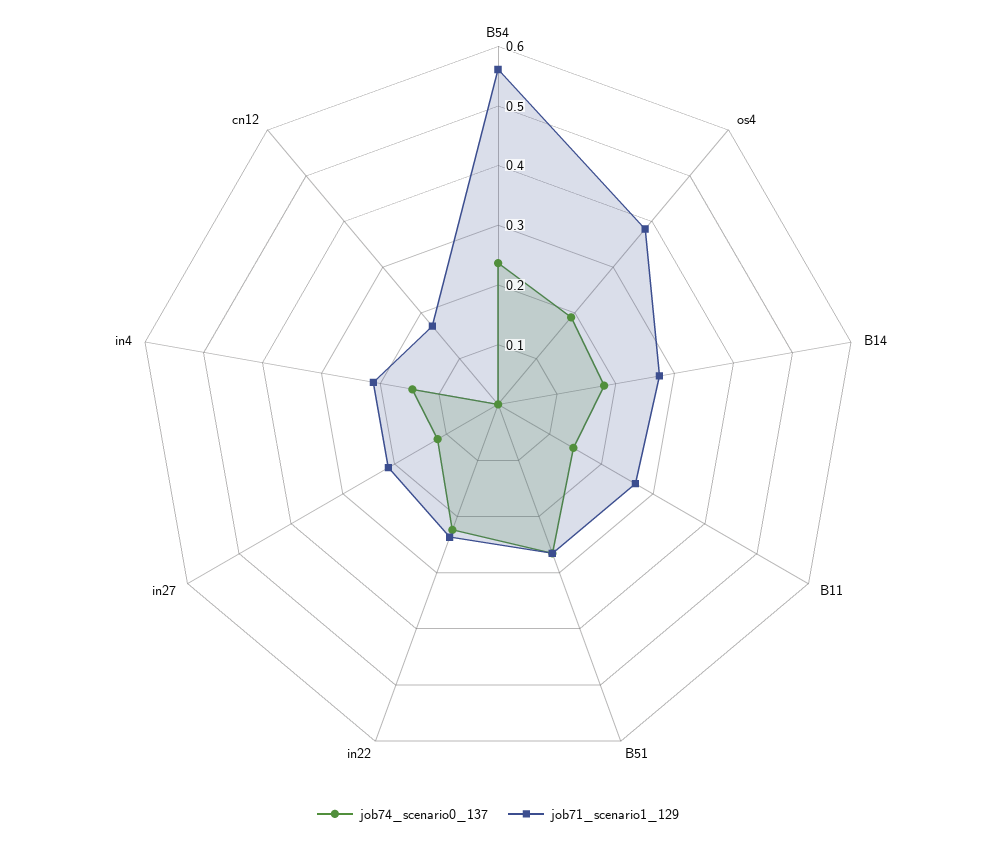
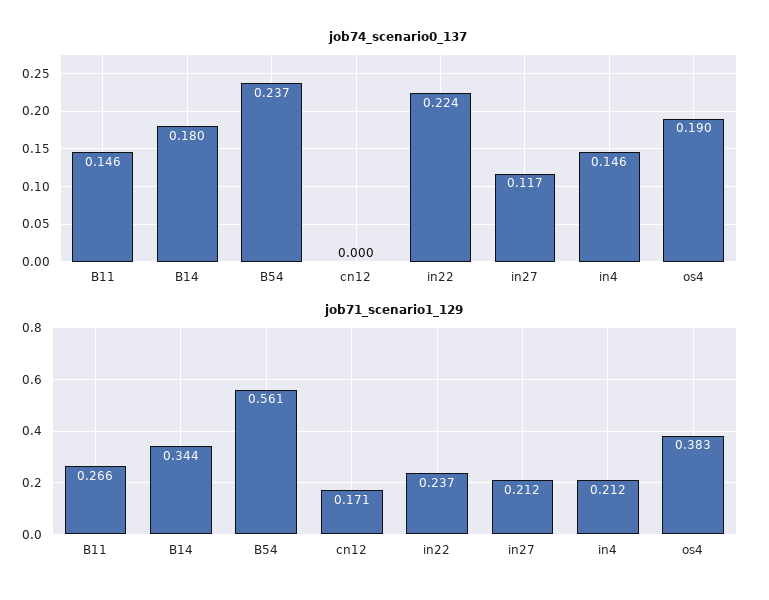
job71_scenario1_129, B14: 0.28 -> 0.344
job74_scenario0_137, B51: 0.26 -> none
job71_scenario1_129, B51: 0.26 -> none

